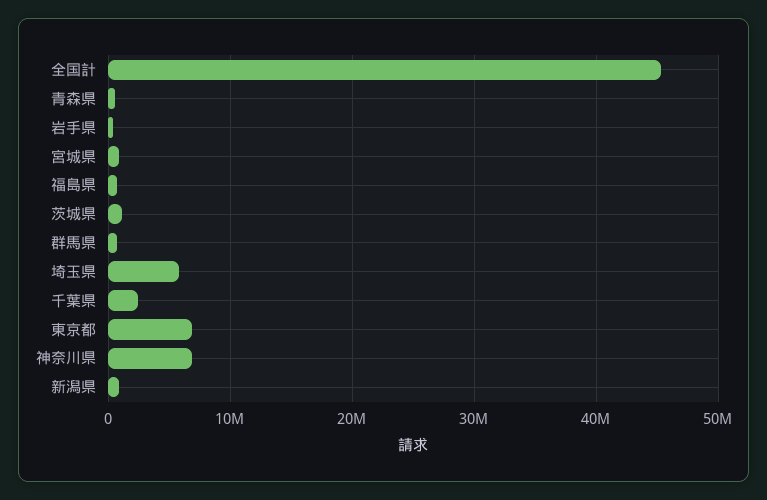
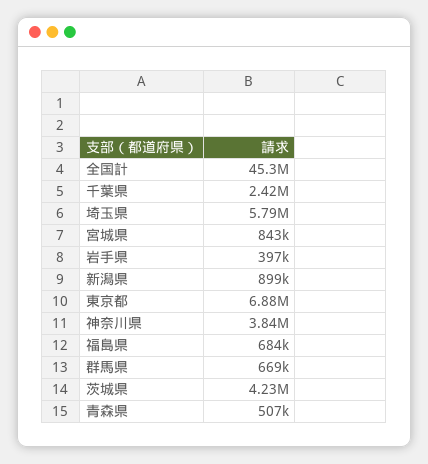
茨城県: 1000000 -> 4230000
神奈川県: 7000000 -> 3840000

